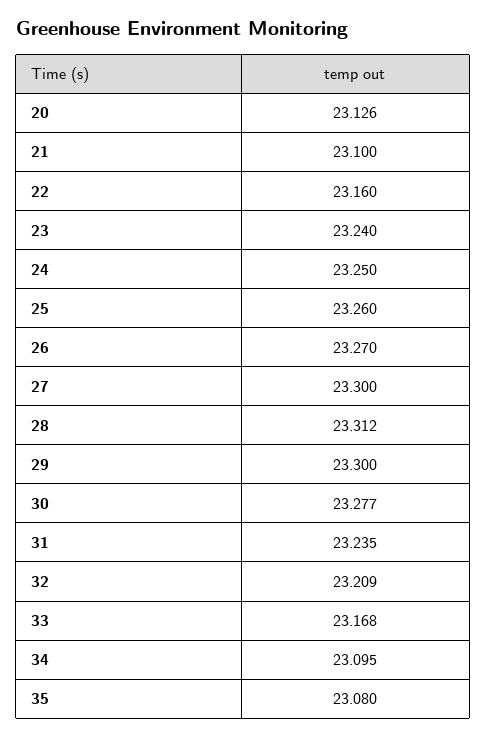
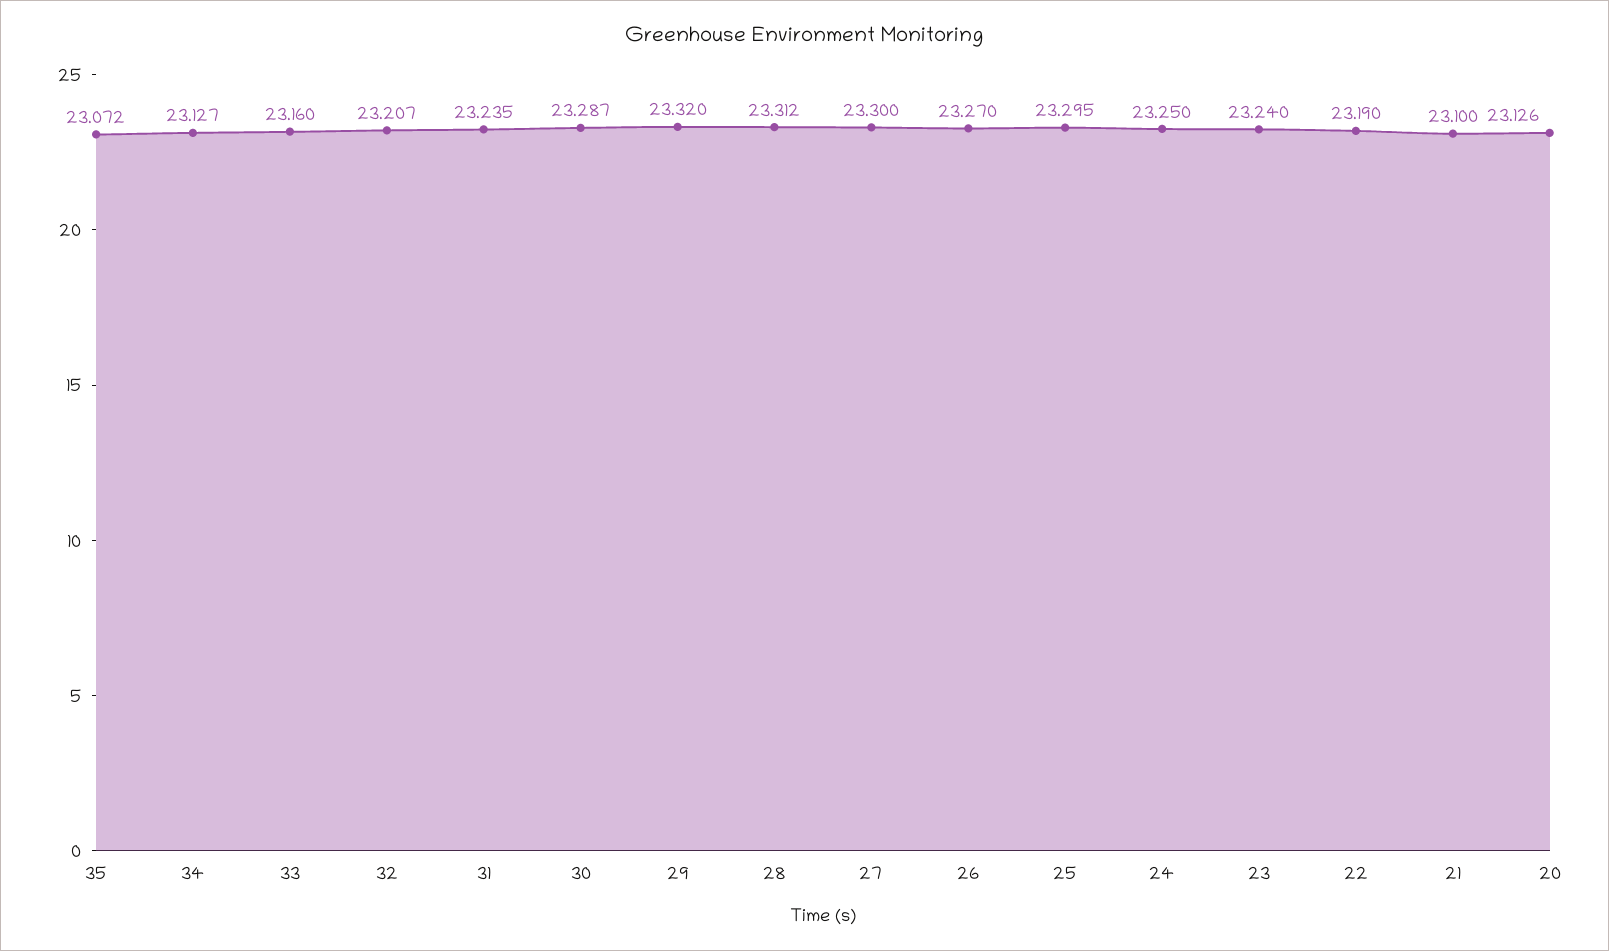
22: 23.16 -> 23.19
25: 23.26 -> 23.295
29: 23.3 -> 23.32
30: 23.277 -> 23.287
32: 23.209 -> 23.207
33: 23.168 -> 23.16
34: 23.095 -> 23.127
35: 23.08 -> 23.072

